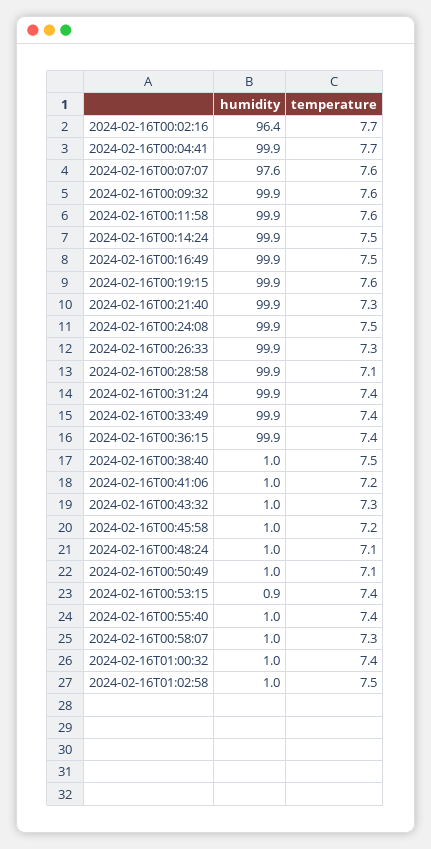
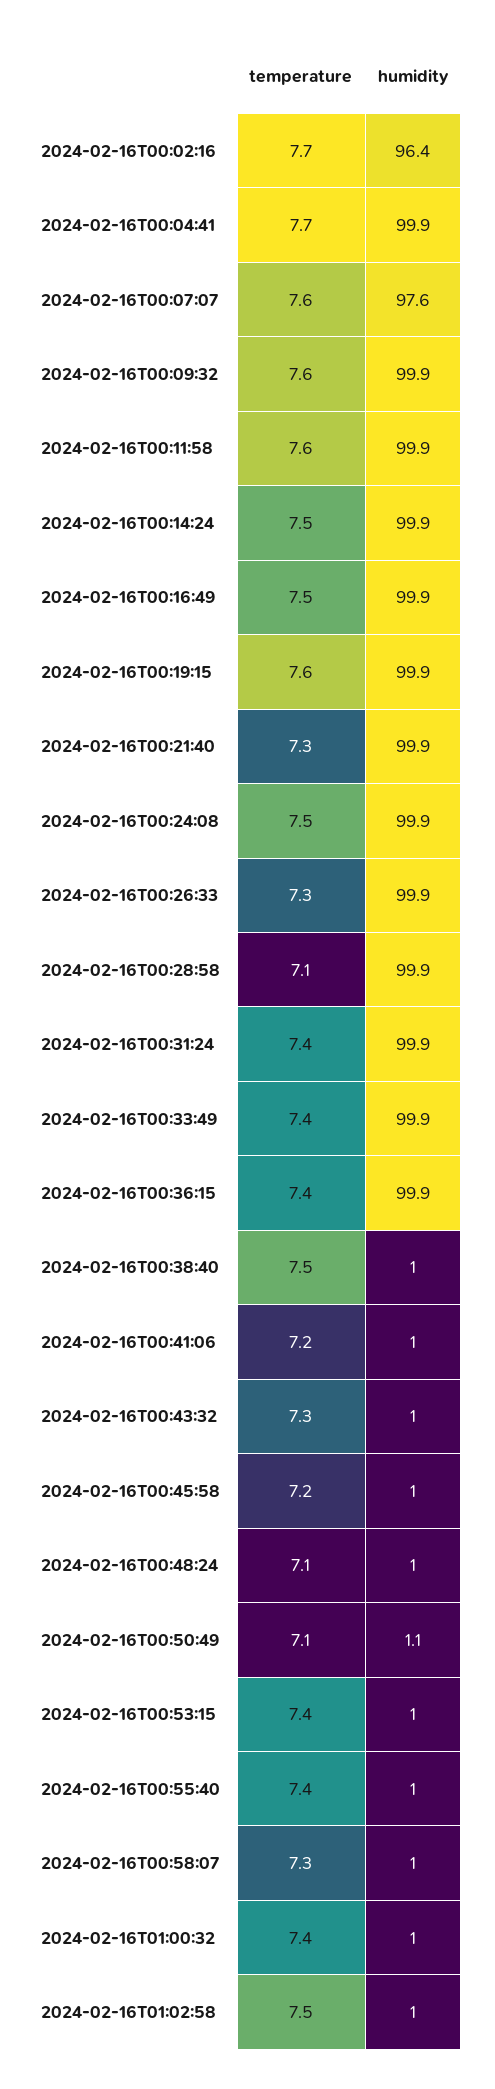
humidity, 2024-02-16T00:50:49: 1 -> 1.1
humidity, 2024-02-16T00:53:15: 0.9 -> 1

